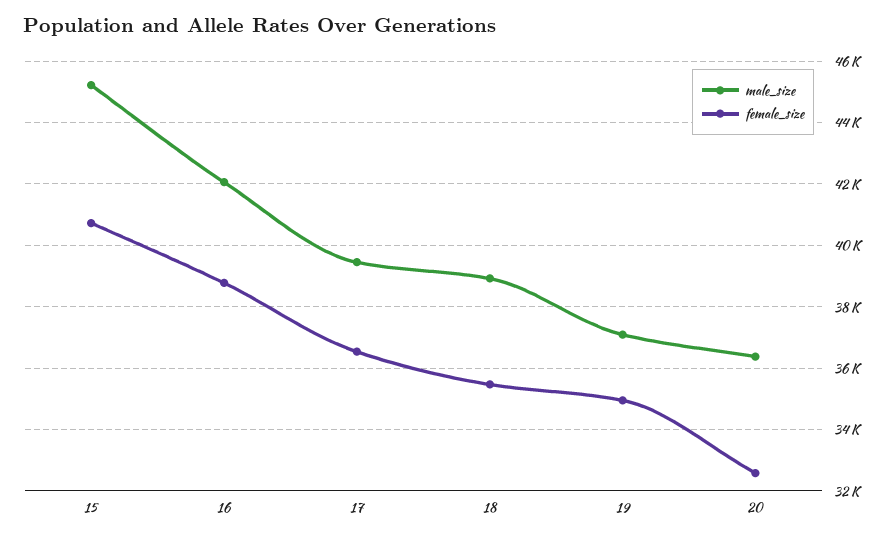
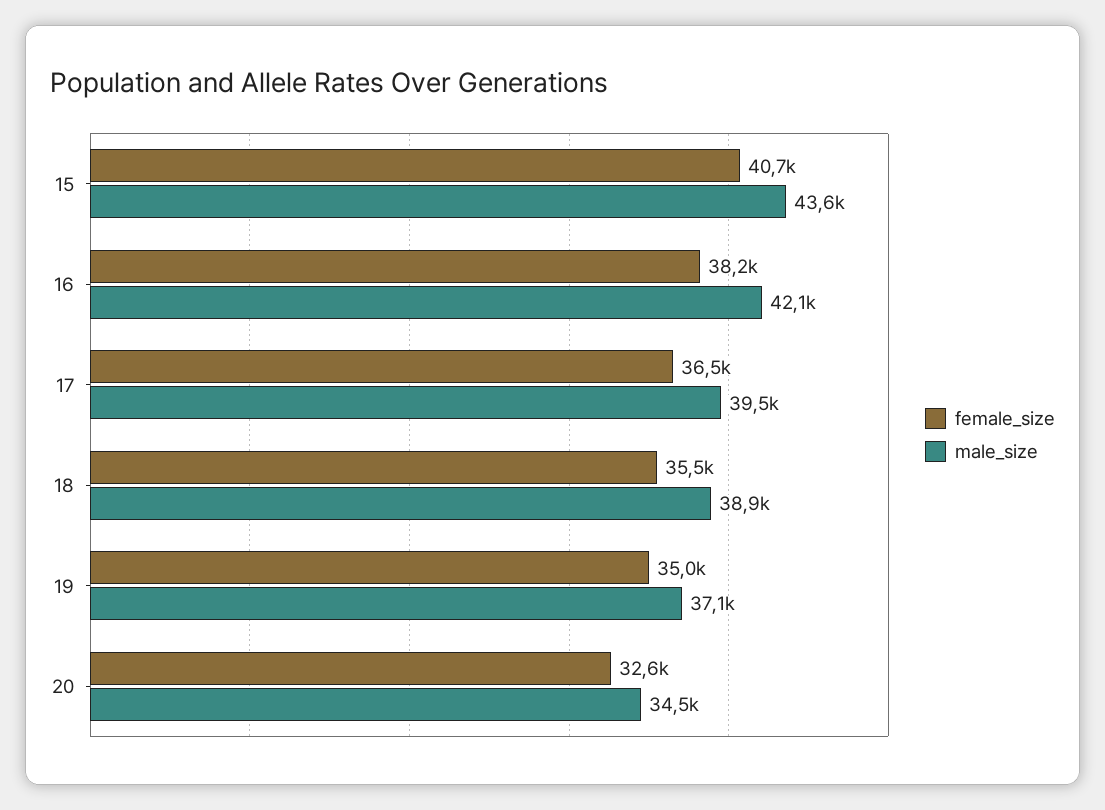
male_size, 15: 45200 -> 43600
female_size, 16: 38800 -> 38200
male_size, 20: 36400 -> 34500

